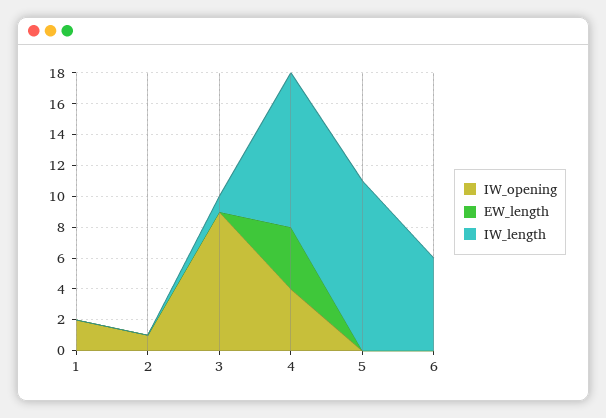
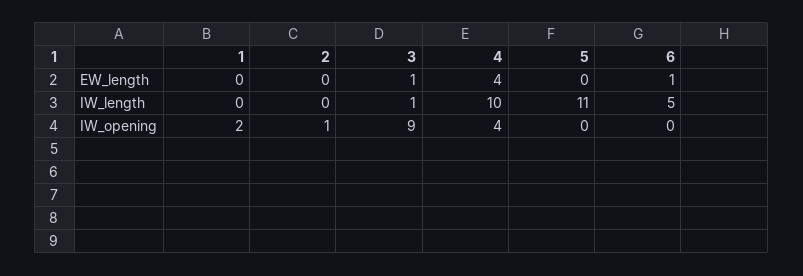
EW_length, 3: 0 -> 1
EW_length, 6: 0 -> 1
IW_length, 6: 6 -> 5

